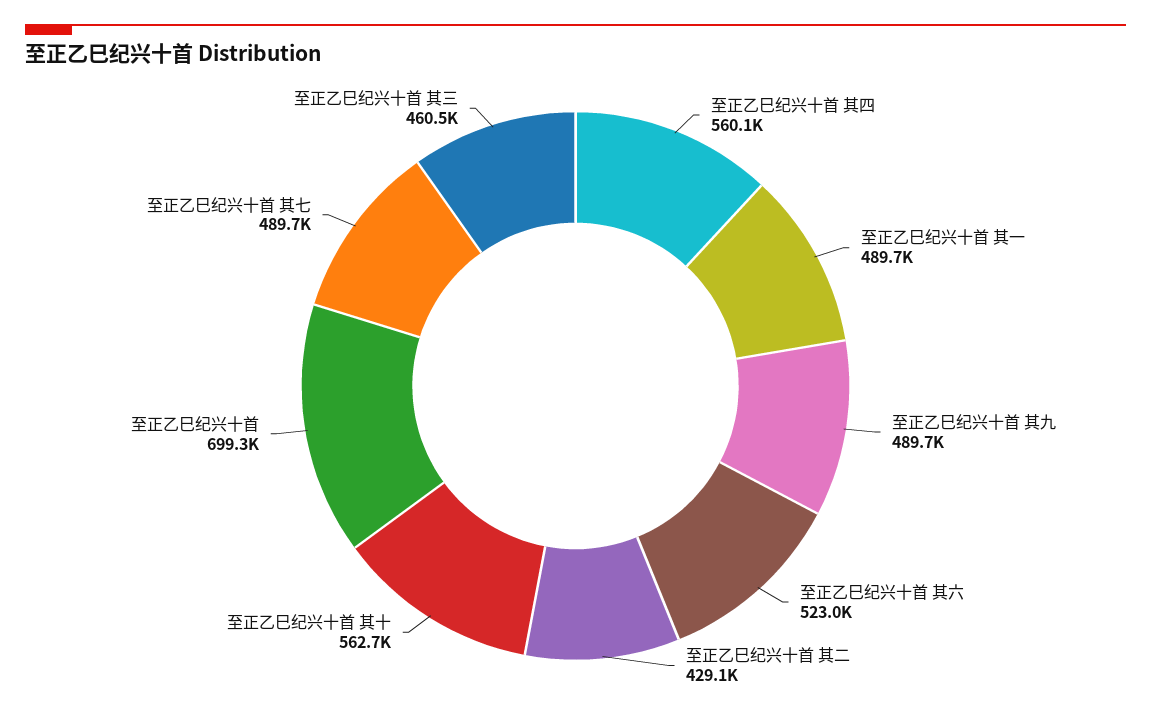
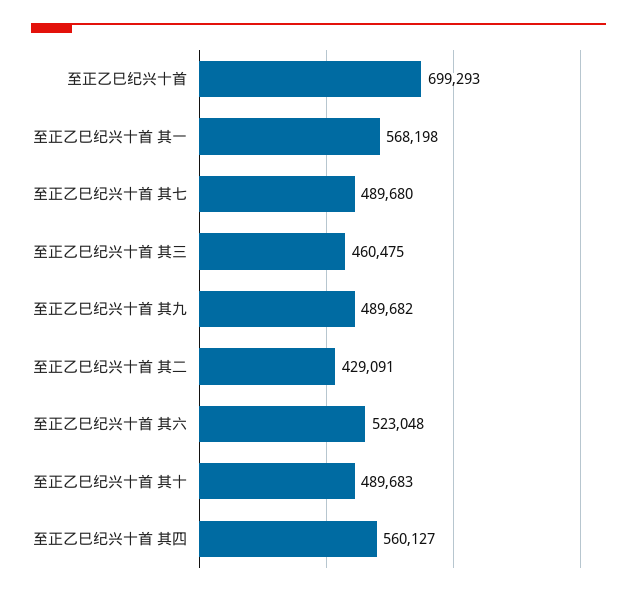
至正乙巳纪兴十首 其一: 489700 -> 568198
至正乙巳纪兴十首 其十: 562700 -> 489683

